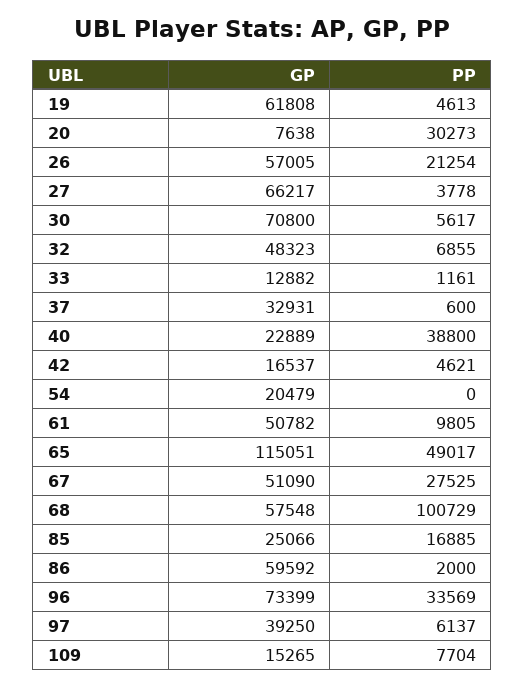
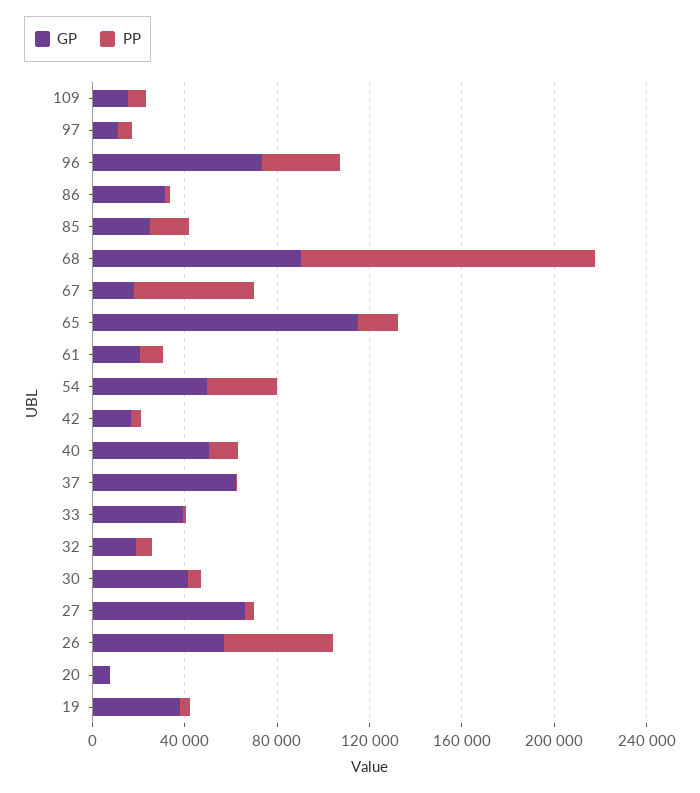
GP, 19: 61808 -> 40000
PP, 20: 30273 -> 0
PP, 26: 21254 -> 50000
GP, 30: 70800 -> 40000
GP, 32: 48323 -> 20000
GP, 33: 12882 -> 40000
GP, 37: 32931 -> 60000
GP, 40: 22889 -> 50000
PP, 40: 38800 -> 10000
GP, 54: 20479 -> 50000
PP, 54: 0 -> 30000
GP, 61: 50782 -> 20000
PP, 65: 49017 -> 20000
GP, 67: 51090 -> 20000
PP, 67: 27525 -> 50000
GP, 68: 57548 -> 90000
PP, 68: 100729 -> 130000
GP, 86: 59592 -> 30000
GP, 97: 39250 -> 10000

